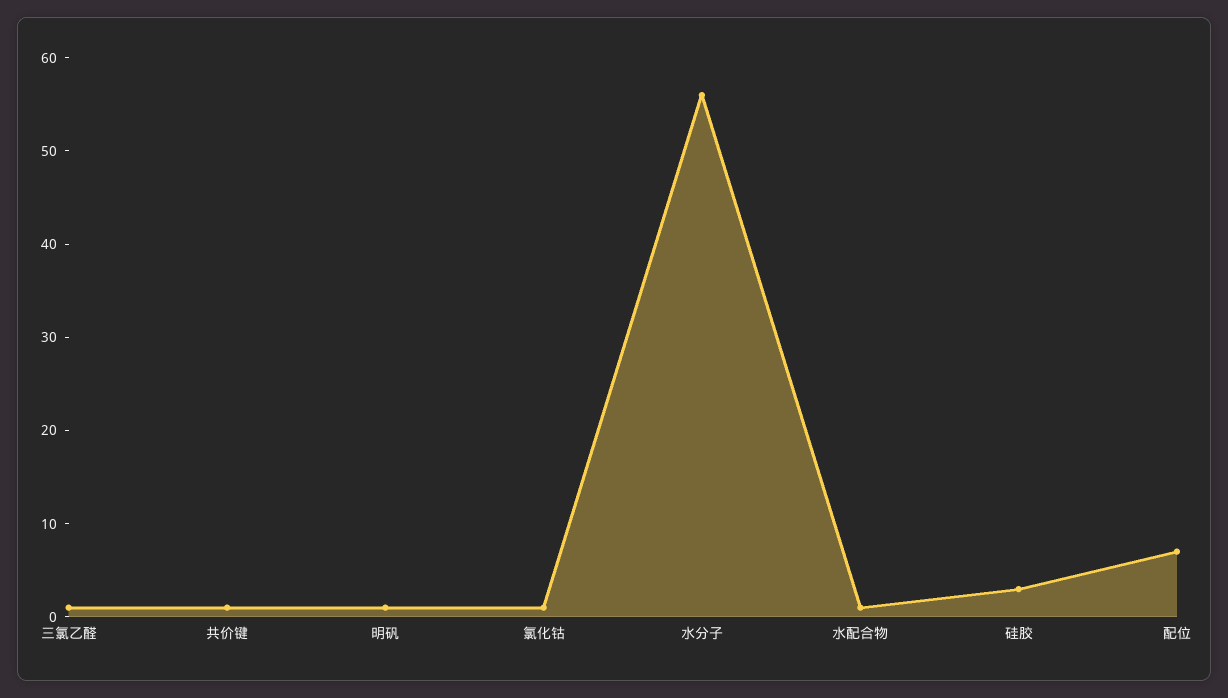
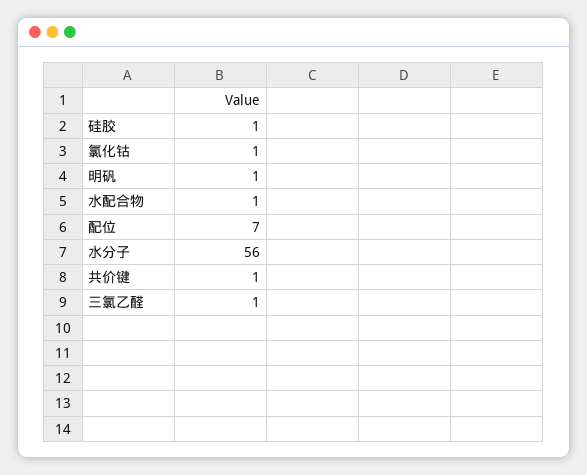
硅胶: 3 -> 1

